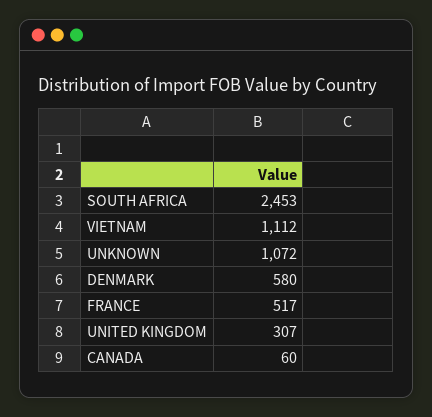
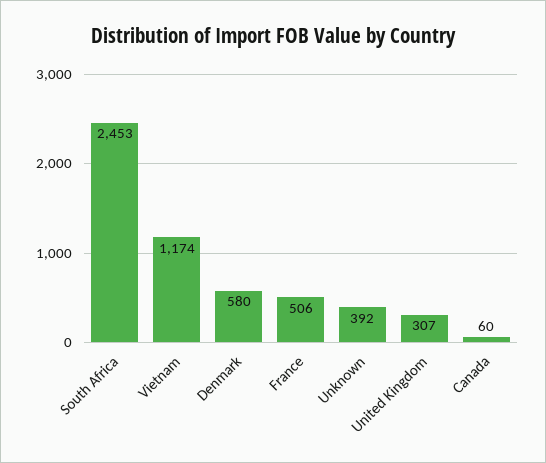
VIETNAM: 1112 -> 1174
UNKNOWN: 1072 -> 392
FRANCE: 517 -> 506

